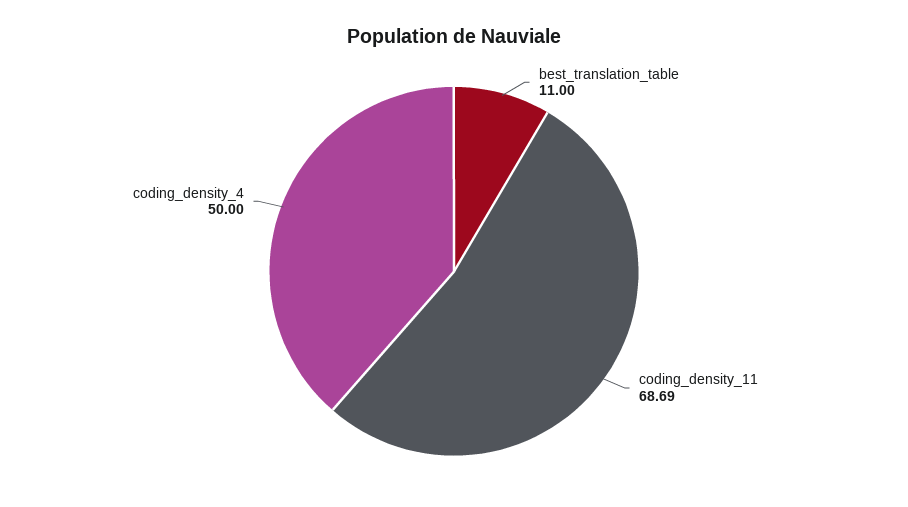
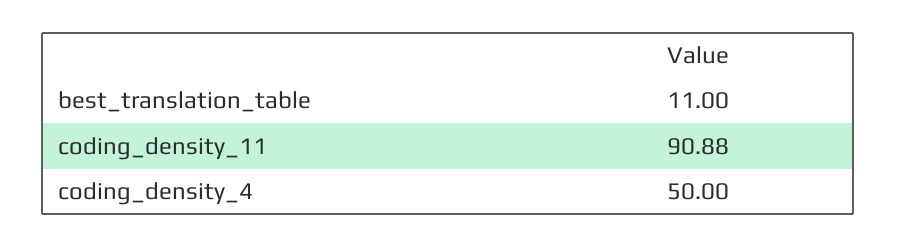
coding_density_11: 68.69 -> 90.88

